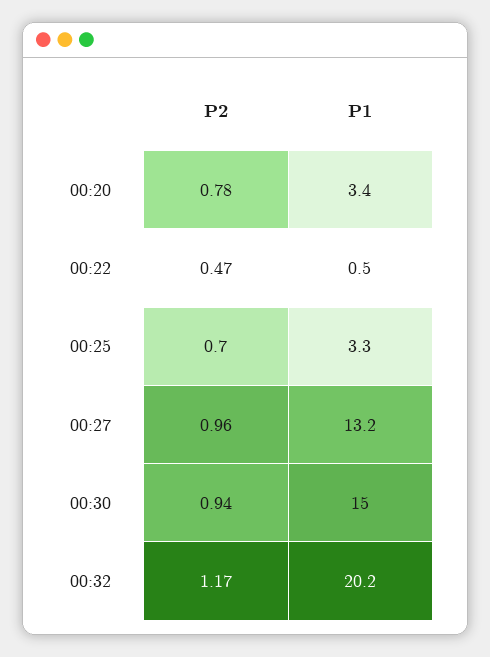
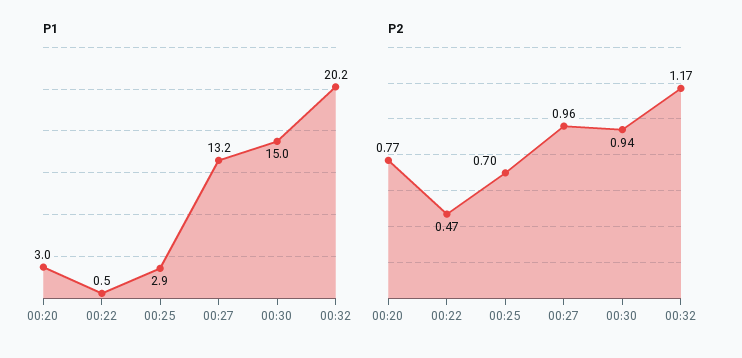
P2, 00:20: 0.78 -> 0.77
P1, 00:20: 3.4 -> 3
P1, 00:25: 3.3 -> 2.9

